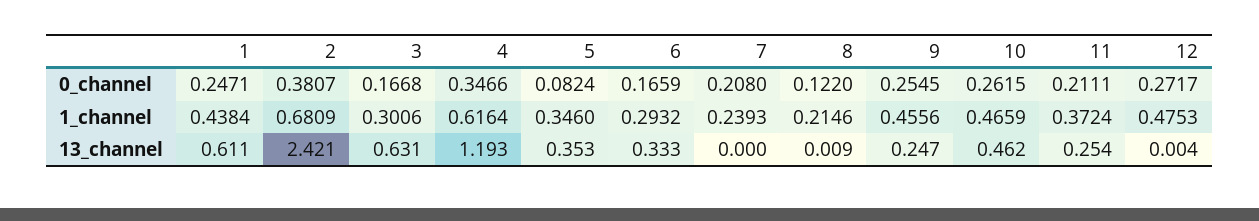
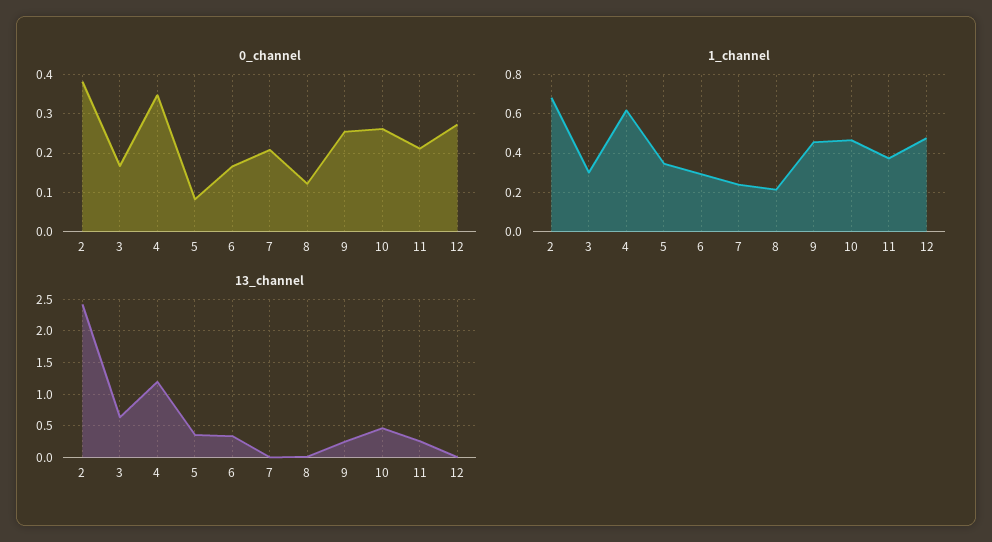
0_channel, 1: 0.2471 -> none
1_channel, 1: 0.4384 -> none
13_channel, 1: 0.611 -> none

